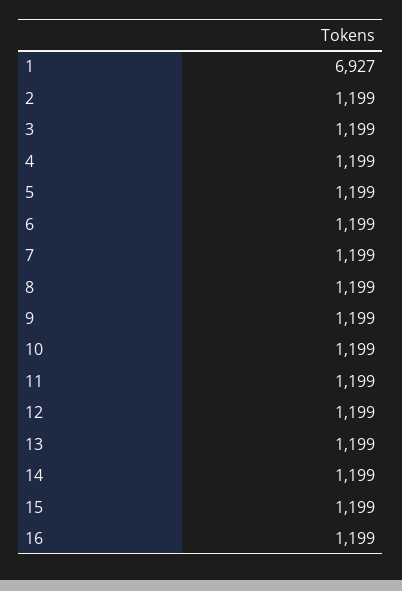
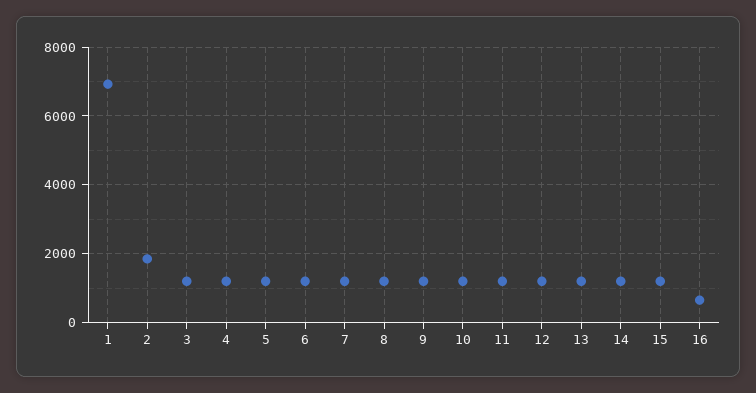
2: 1199 -> 1800
16: 1199 -> 600

